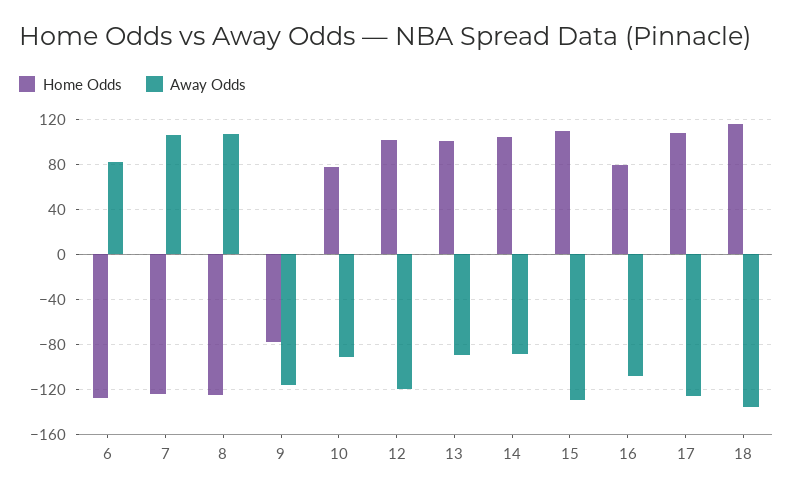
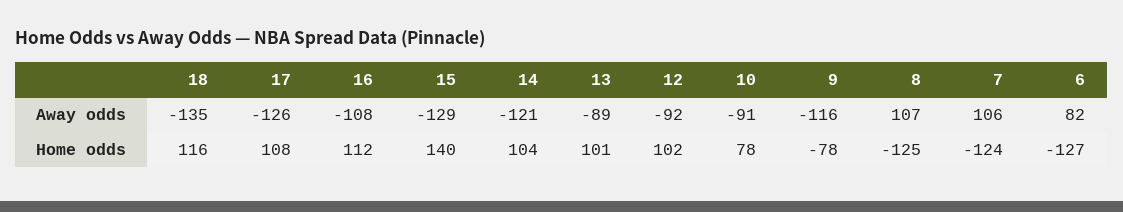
Away Odds, 12: -120 -> -92
Away Odds, 14: -90 -> -121
Home Odds, 15: 110 -> 140
Home Odds, 16: 80 -> 112

